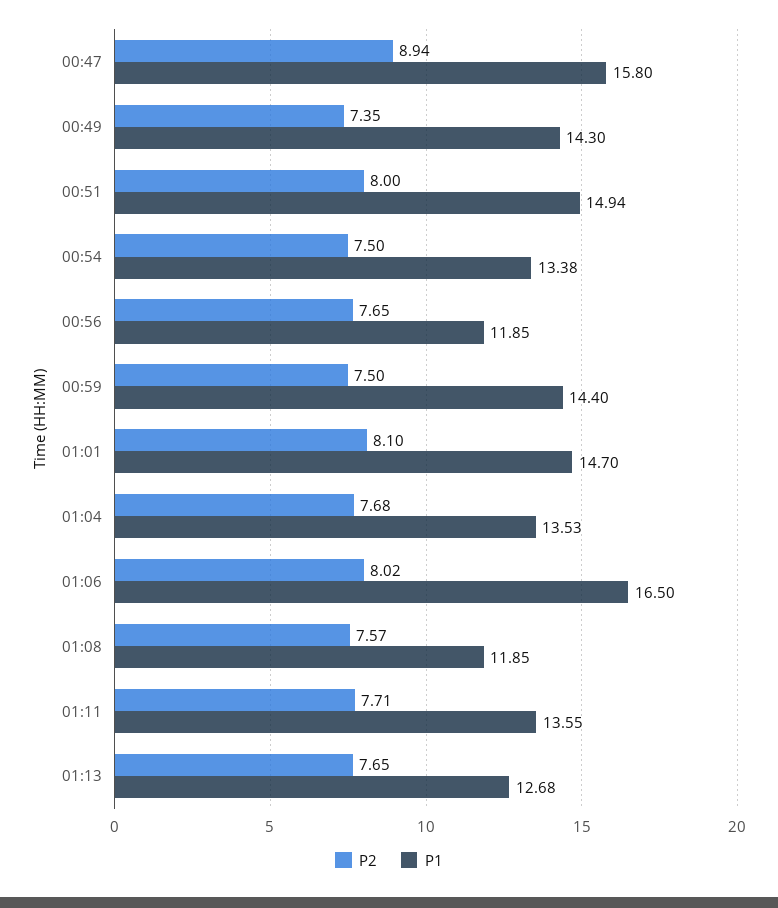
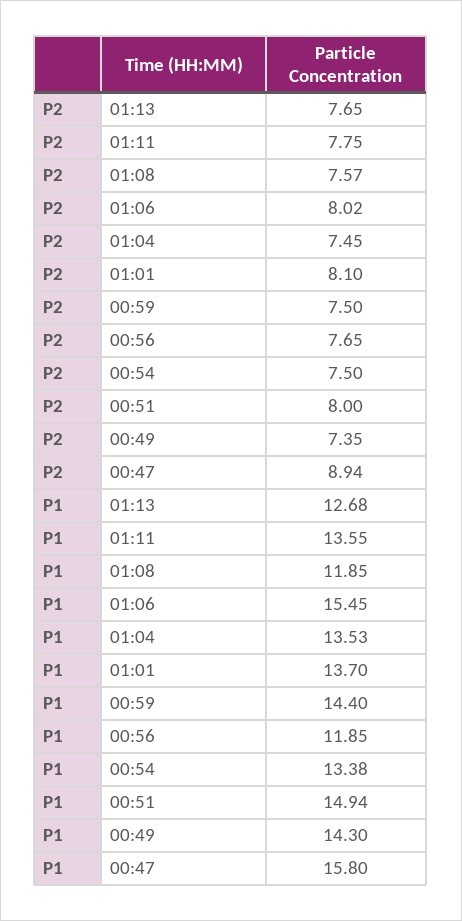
P1, 01:01: 14.7 -> 13.7
P2, 01:04: 7.68 -> 7.45
P1, 01:06: 16.5 -> 15.45
P2, 01:11: 7.71 -> 7.75

